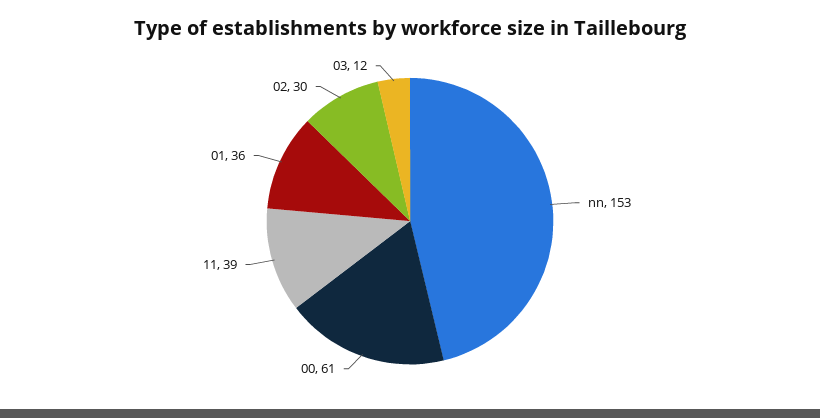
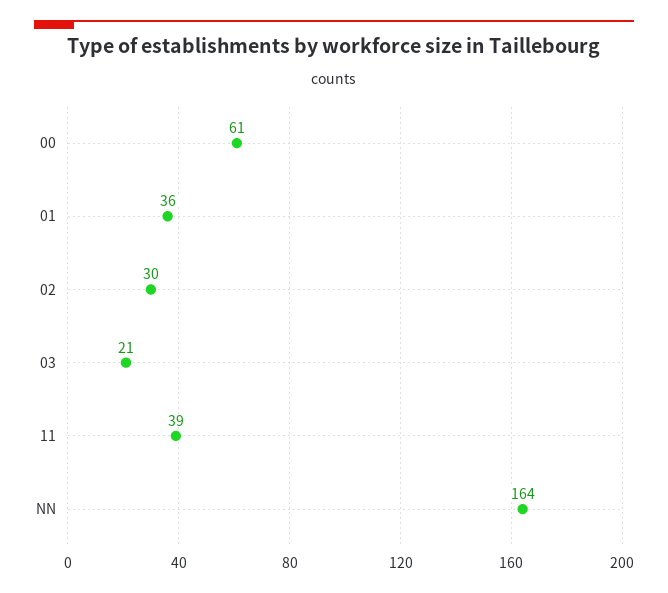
nn: 153 -> 164
03: 12 -> 21

